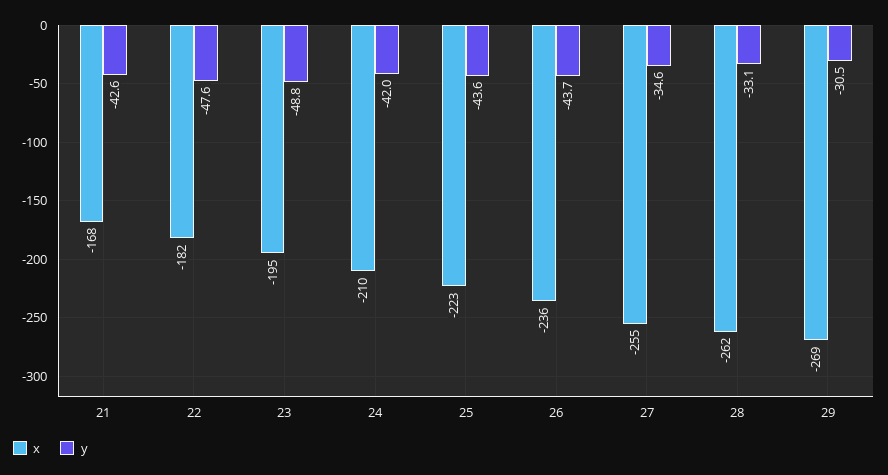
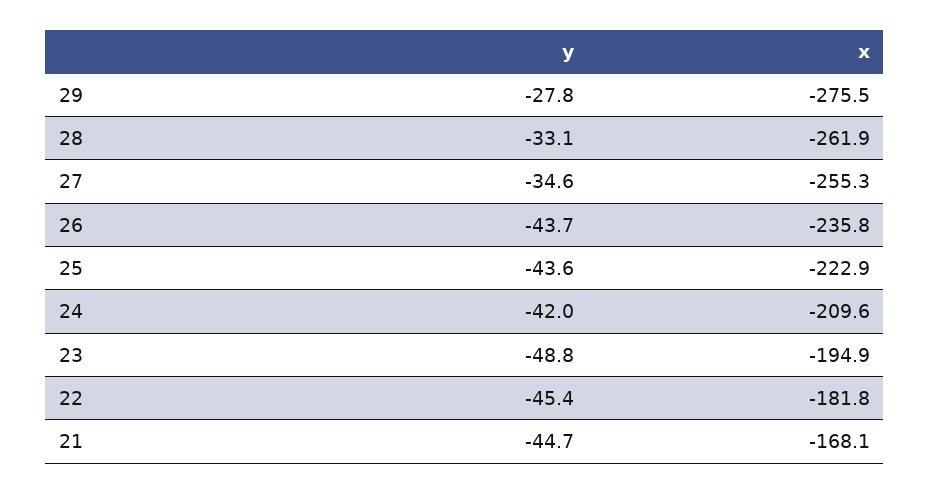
y, 21: -42.6 -> -44.7
y, 22: -47.6 -> -45.4
x, 29: -269 -> -275.5
y, 29: -30.5 -> -27.8

